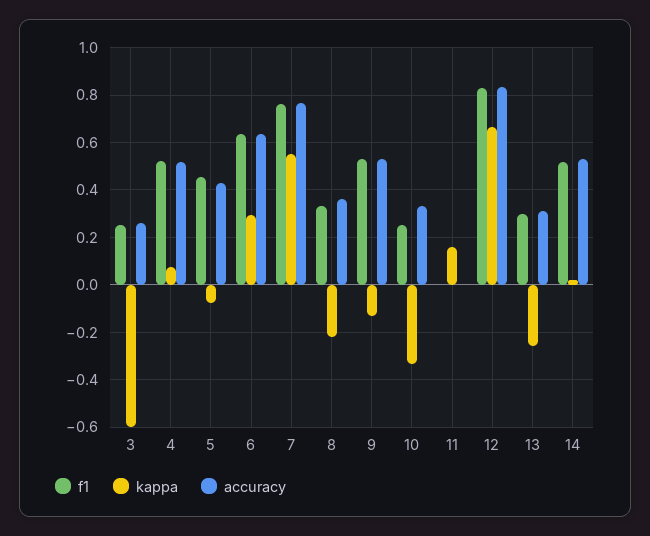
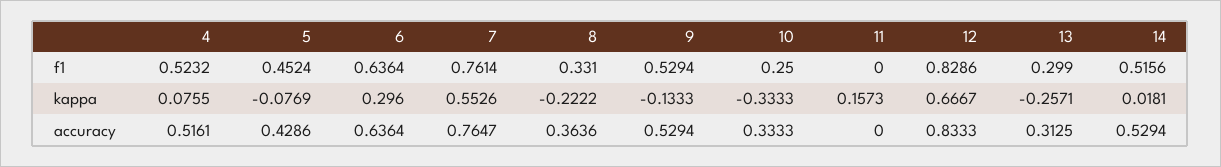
f1, 3: 0.25 -> none
kappa, 3: -0.6 -> none
accuracy, 3: 0.25 -> none

